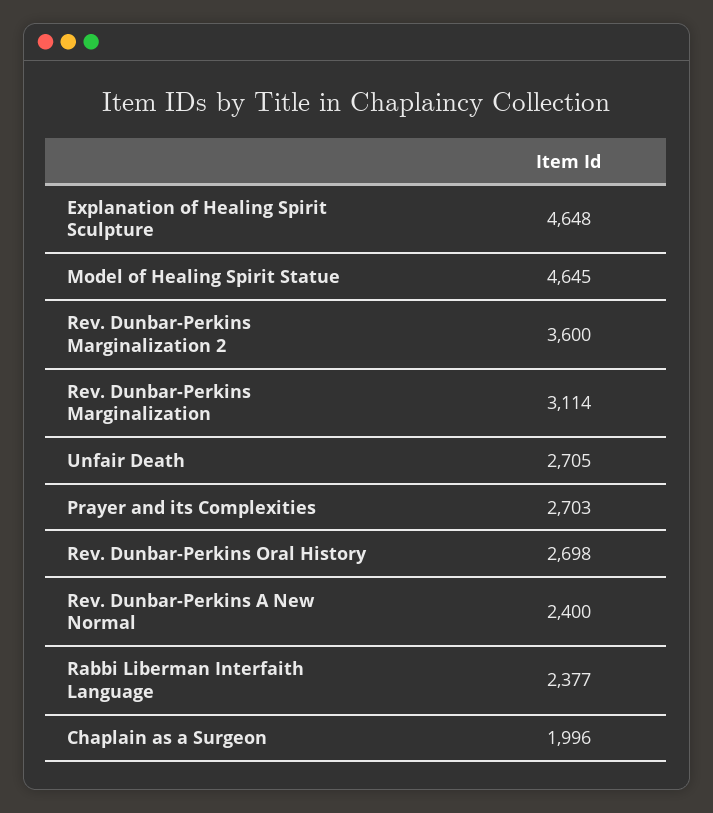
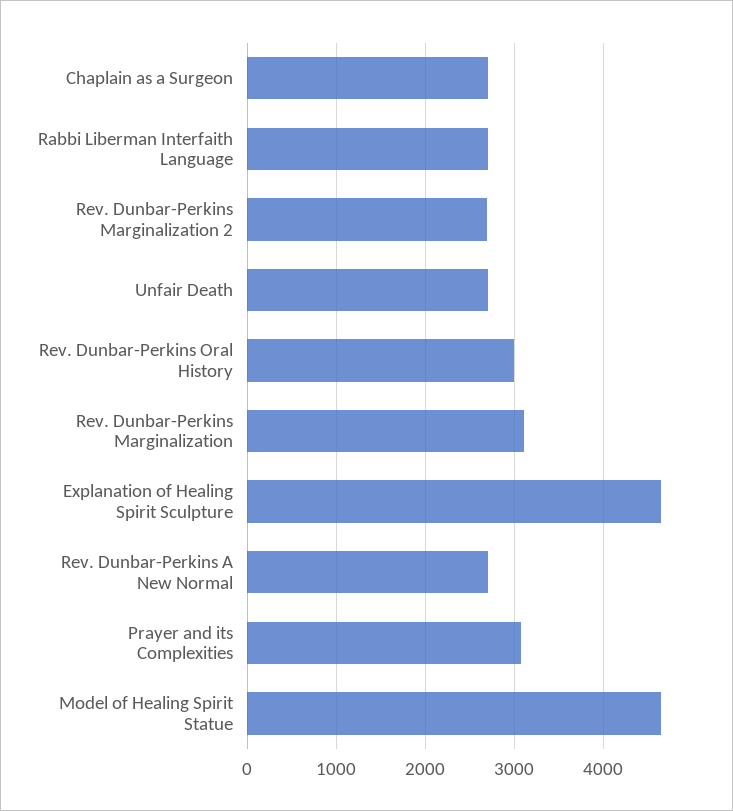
Rev. Dunbar-Perkins Marginalization 2: 3600 -> 2700
Prayer and its Complexities: 2703 -> 3100
Rev. Dunbar-Perkins Oral History: 2698 -> 3000
Rev. Dunbar-Perkins A New Normal: 2400 -> 2700
Rabbi Liberman Interfaith Language: 2377 -> 2700
Chaplain as a Surgeon: 1996 -> 2700

